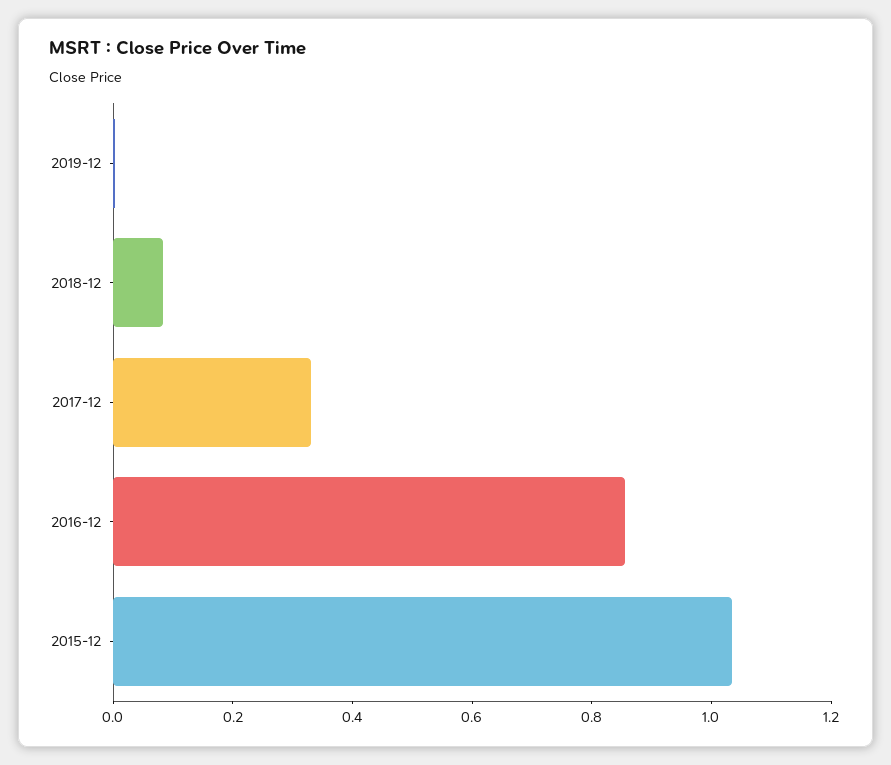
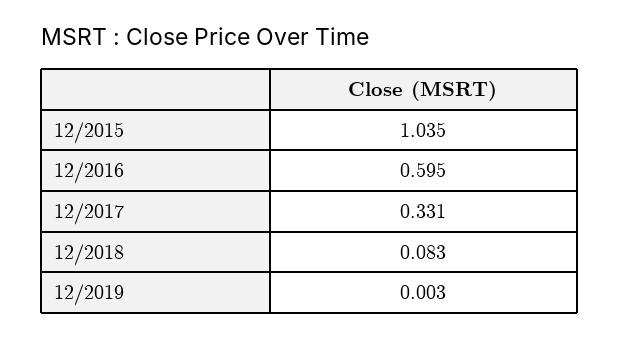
2016-12: 0.85 -> 0.595

